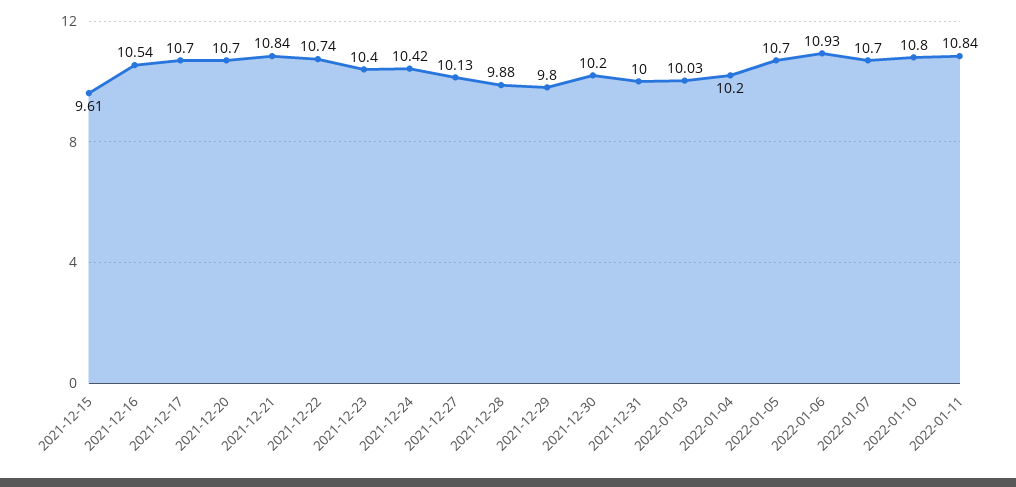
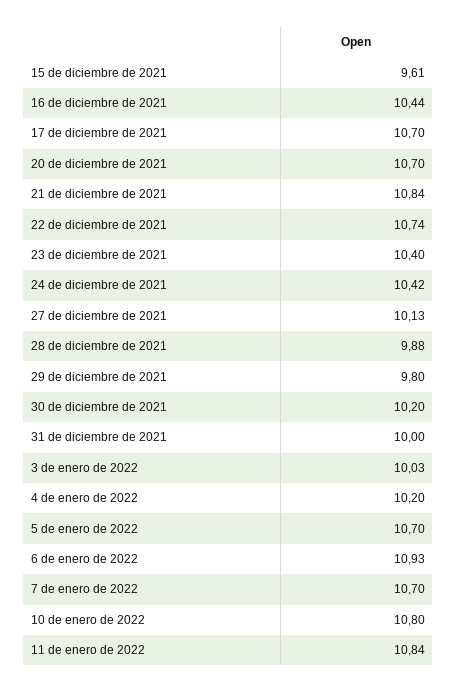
2021-12-16: 10.54 -> 10.44

